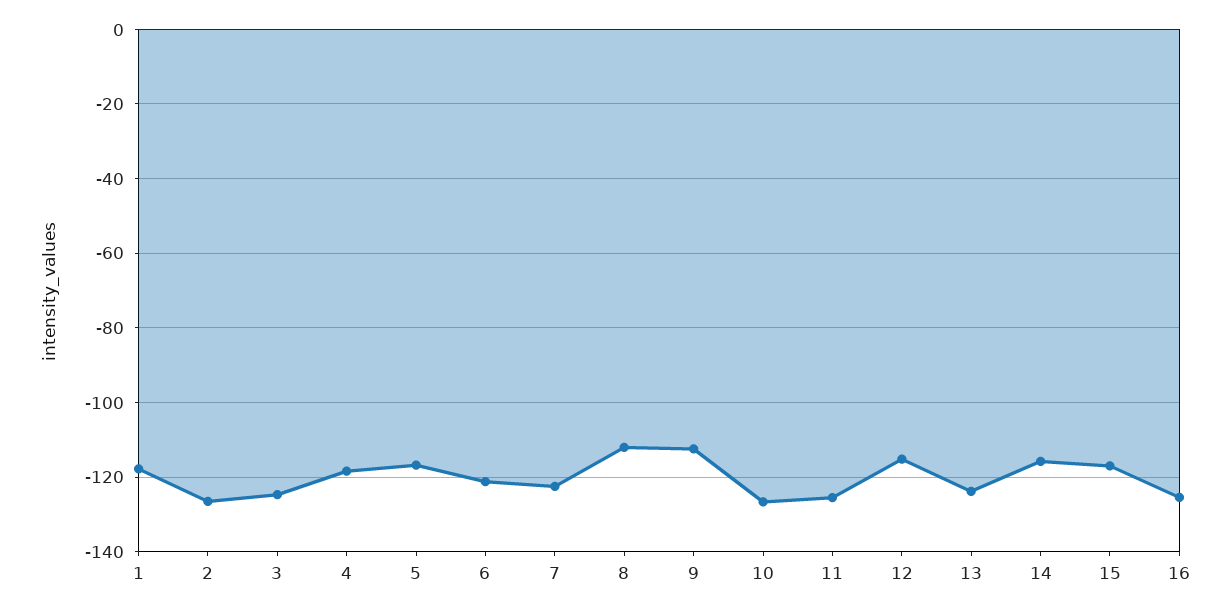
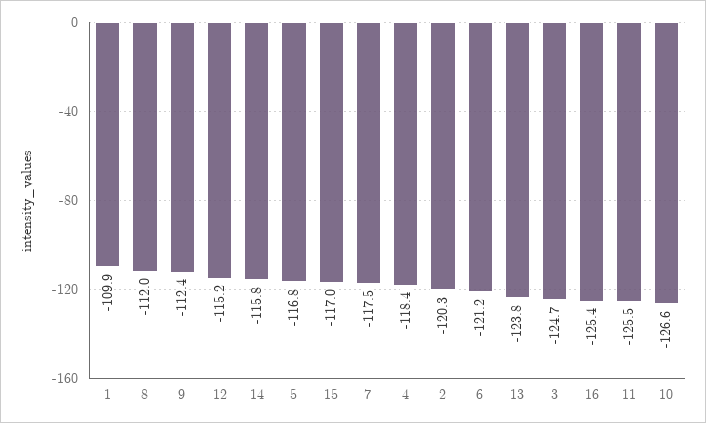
1: -118 -> -109.9
2: -126 -> -120.3
7: -122 -> -117.5

